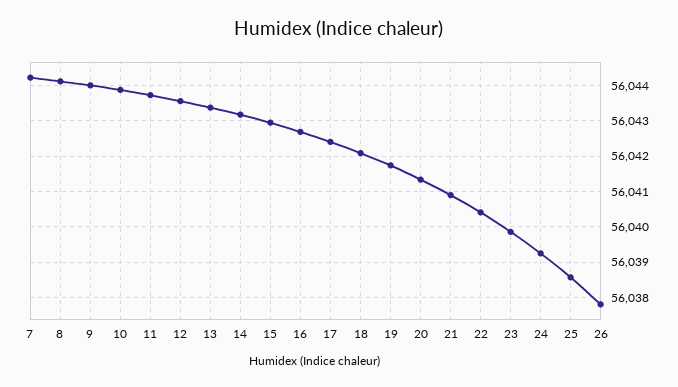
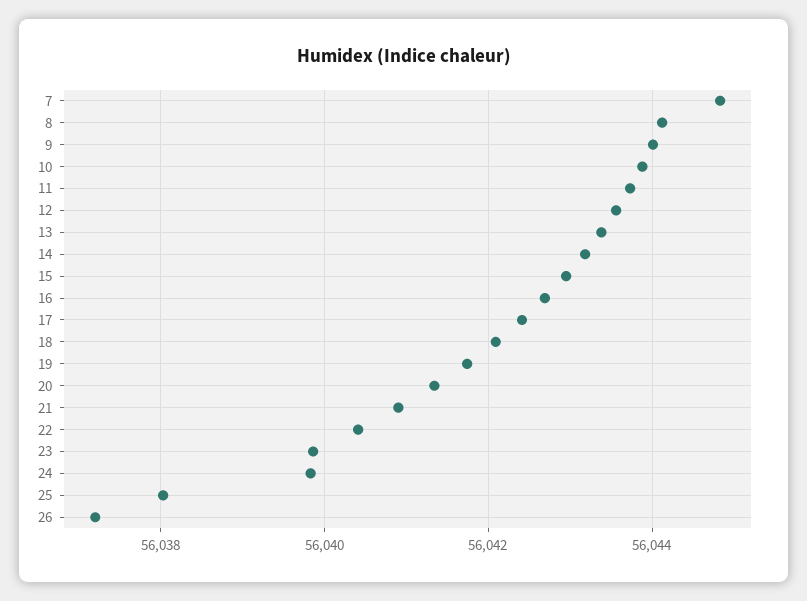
7: 56044.2 -> 56044.8
24: 56039.2 -> 56039.8
25: 56038.6 -> 56038
26: 56037.8 -> 56037.2

